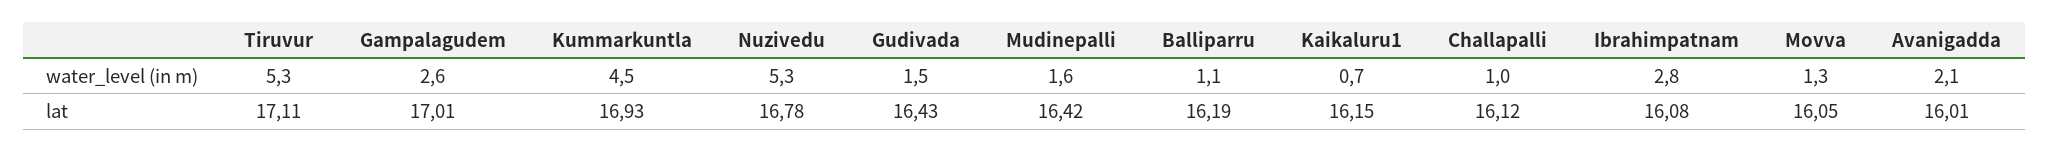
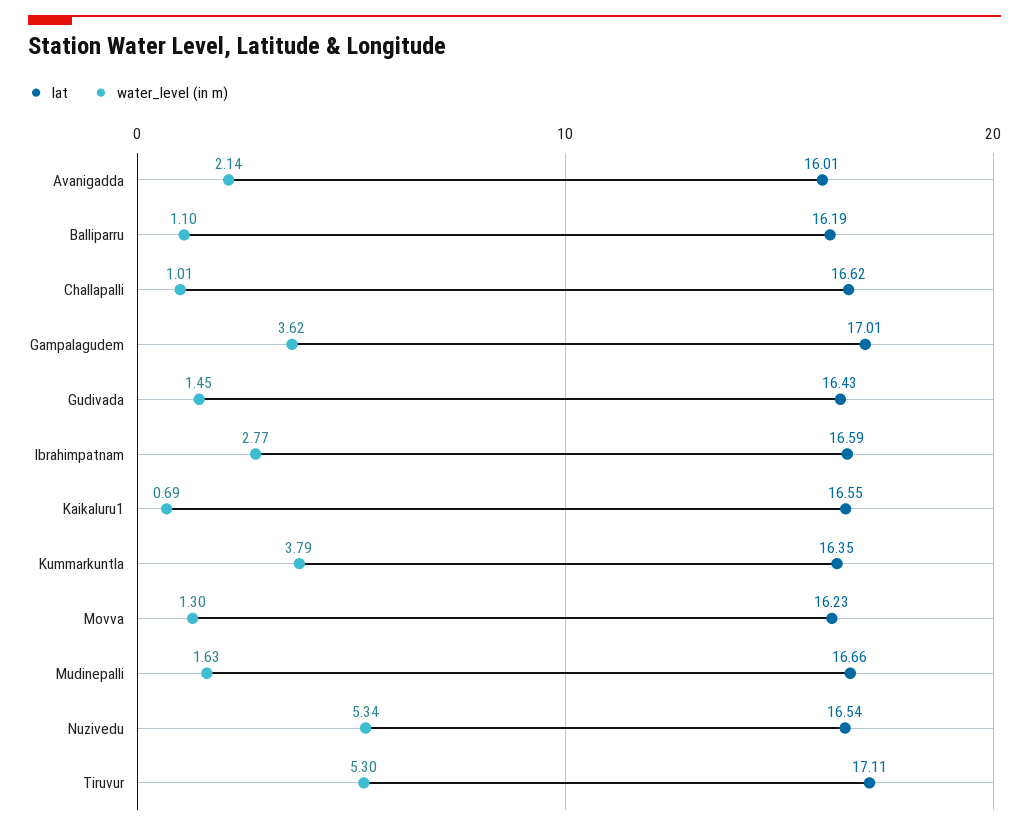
water_level (in m), Gampalagudem: 2.6 -> 3.62
water_level (in m), Kummarkuntla: 4.5 -> 3.79
lat, Kummarkuntla: 16.93 -> 16.35
lat, Nuzivedu: 16.78 -> 16.54
lat, Mudinepalli: 16.42 -> 16.66
lat, Kaikaluru1: 16.15 -> 16.55
lat, Challapalli: 16.12 -> 16.62
lat, Ibrahimpatnam: 16.08 -> 16.59
lat, Movva: 16.05 -> 16.23

